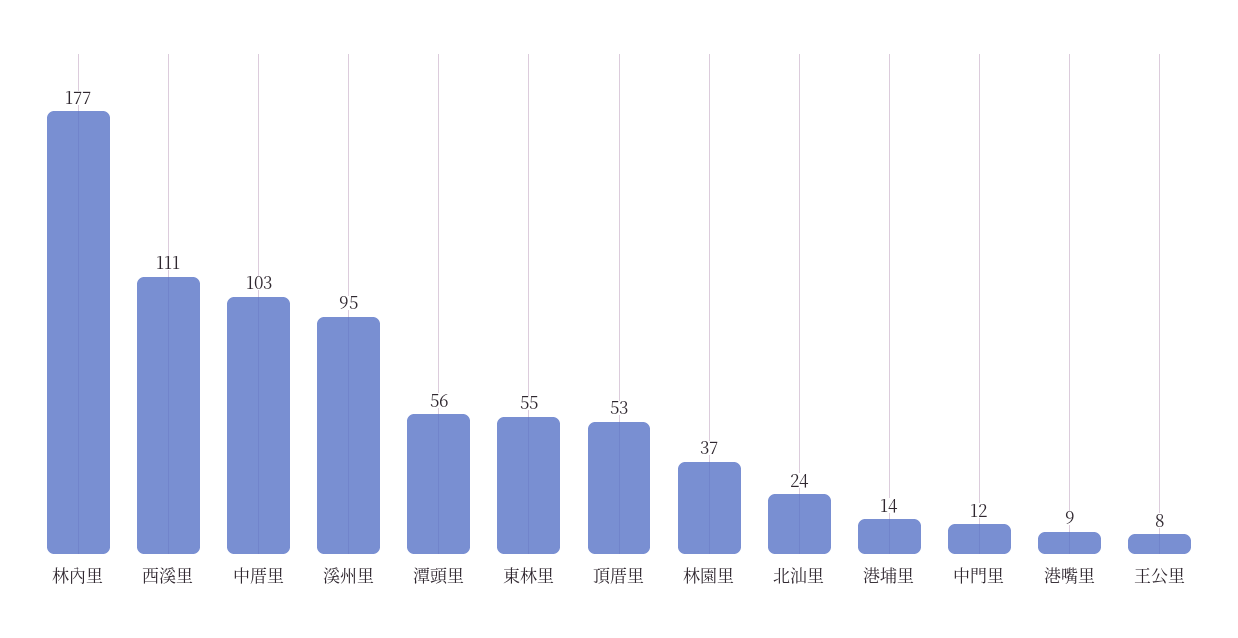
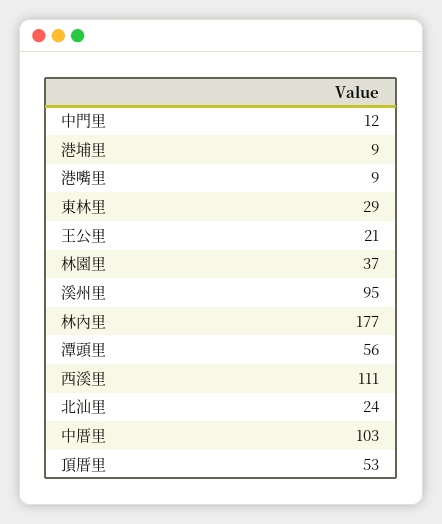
東林里: 55 -> 29
港埔里: 14 -> 9
王公里: 8 -> 21

